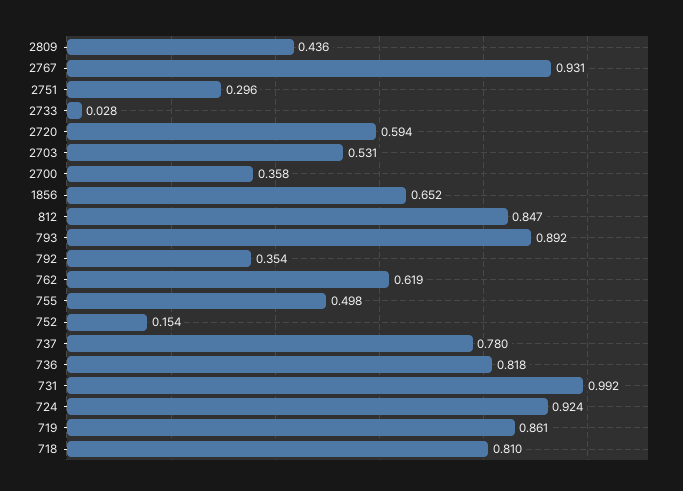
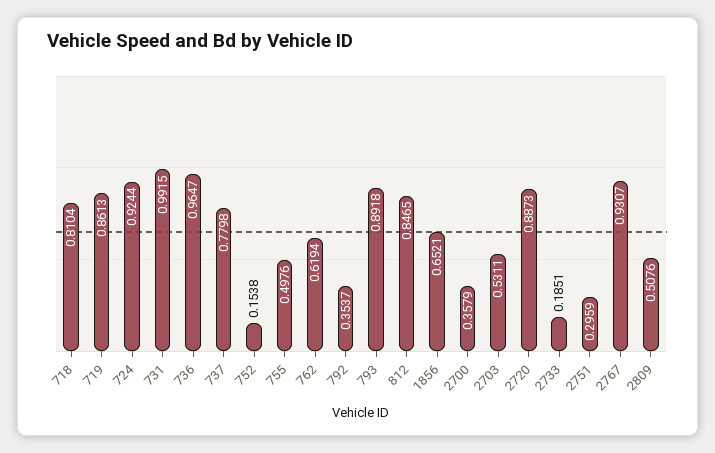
2809: 0.436 -> 0.5076
2733: 0.028 -> 0.1851
2720: 0.594 -> 0.8873
736: 0.818 -> 0.9647

